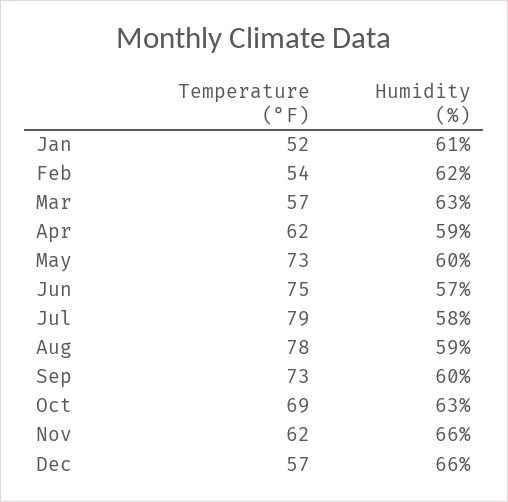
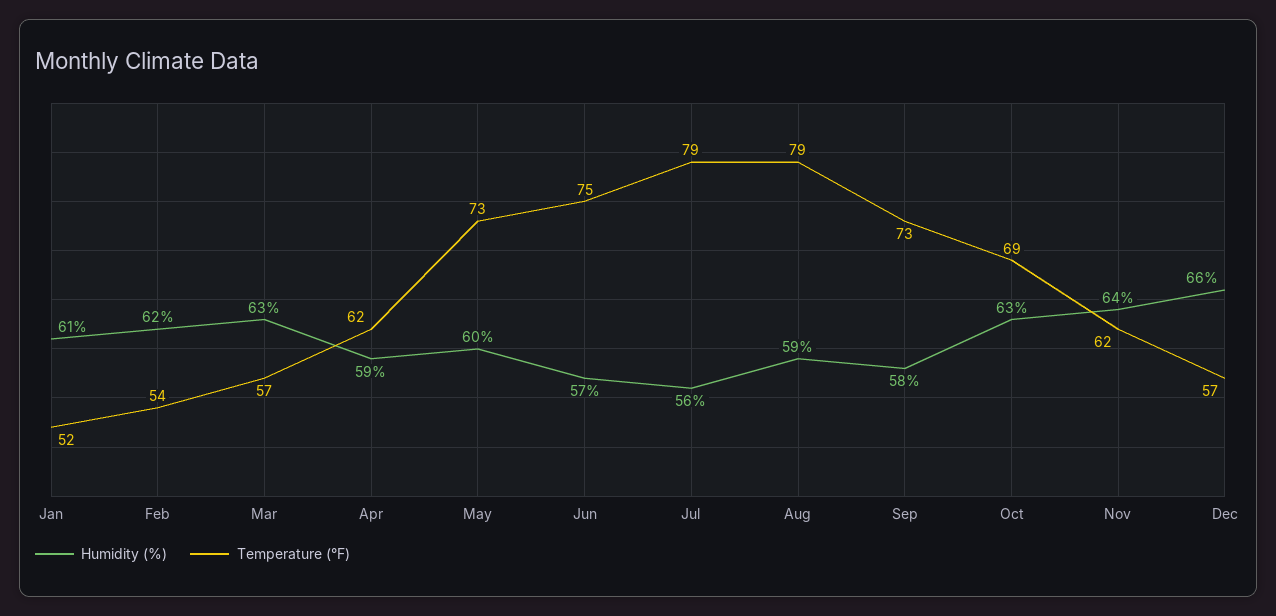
Humidity (%), Jul: 58 -> 56
Temperature (°F), Aug: 78 -> 79
Humidity (%), Sep: 60 -> 58
Humidity (%), Nov: 66 -> 64

